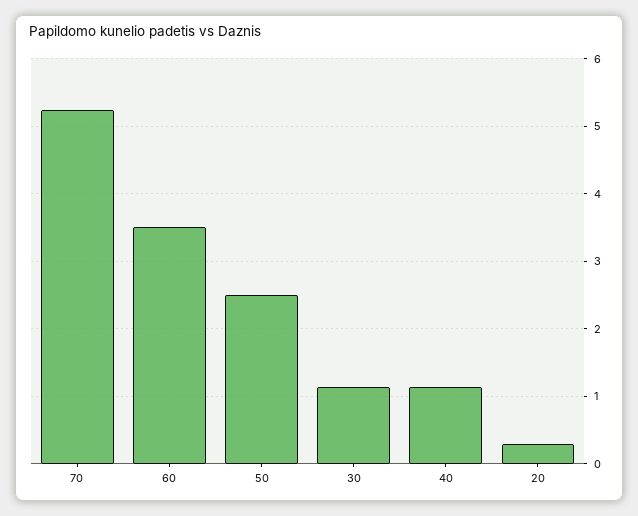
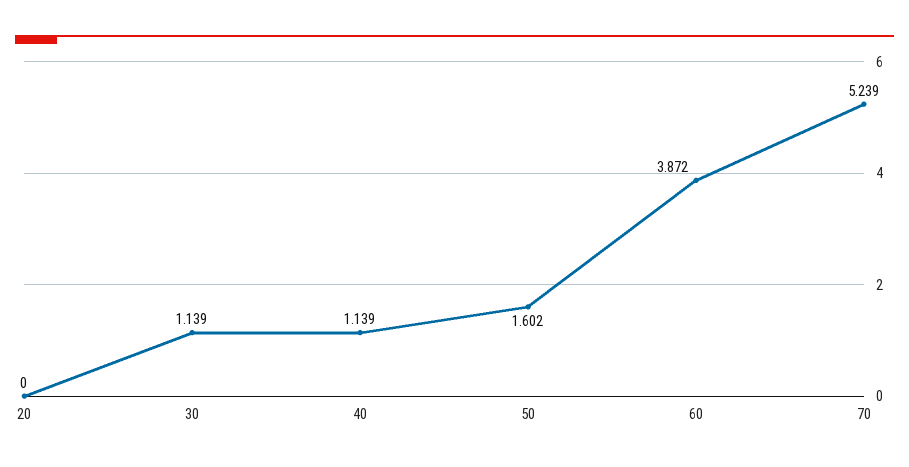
60: 3.5 -> 3.872
50: 2.5 -> 1.602
20: 0.3 -> 0

